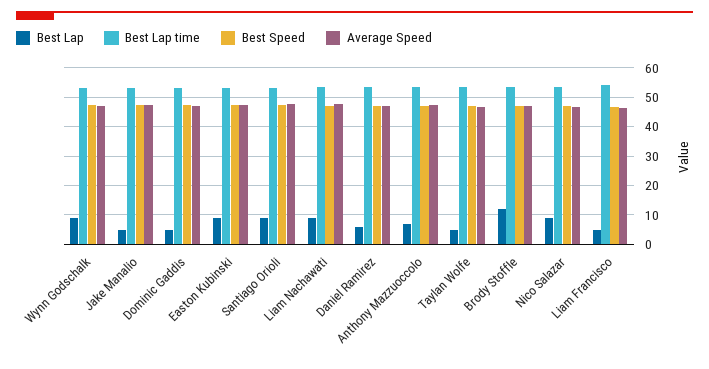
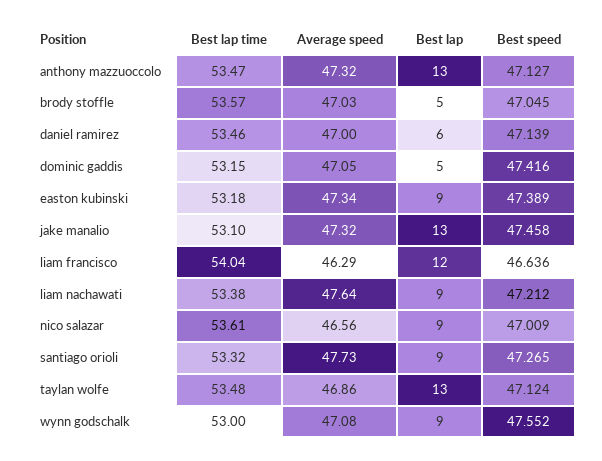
Best Lap, Jake Manalio: 5 -> 13
Best Lap, Anthony Mazzuoccolo: 7.5 -> 13
Best Lap, Taylan Wolfe: 5 -> 13
Best Lap, Brody Stoffle: 12.5 -> 5
Best Lap, Liam Francisco: 5 -> 12

